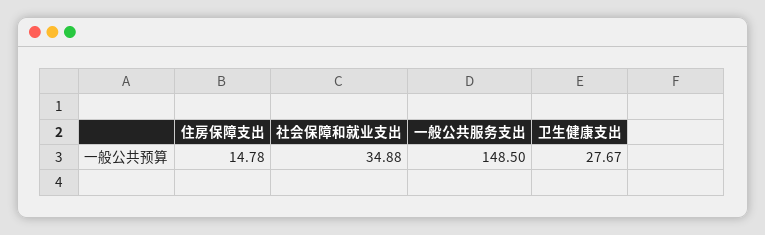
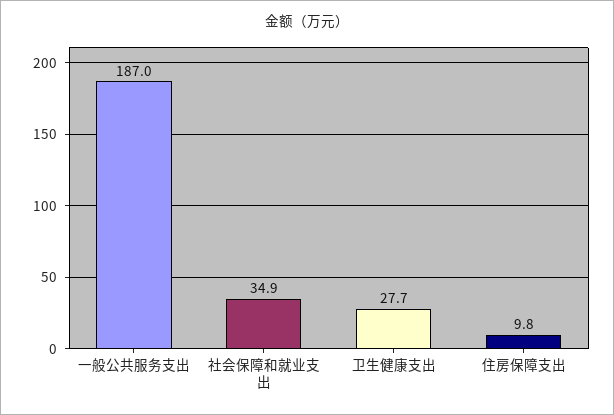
住房保障支出: 14.78 -> 9.8
一般公共服务支出: 148.5 -> 187

